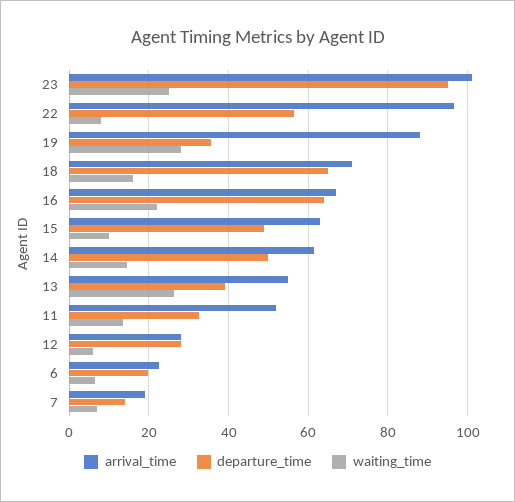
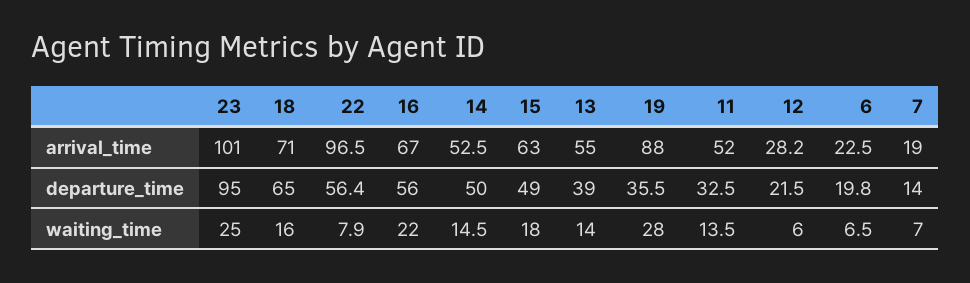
departure_time, 16: 64 -> 56
waiting_time, 15: 10 -> 18
arrival_time, 14: 62 -> 52.5
waiting_time, 13: 26 -> 14
departure_time, 12: 28 -> 21.5

